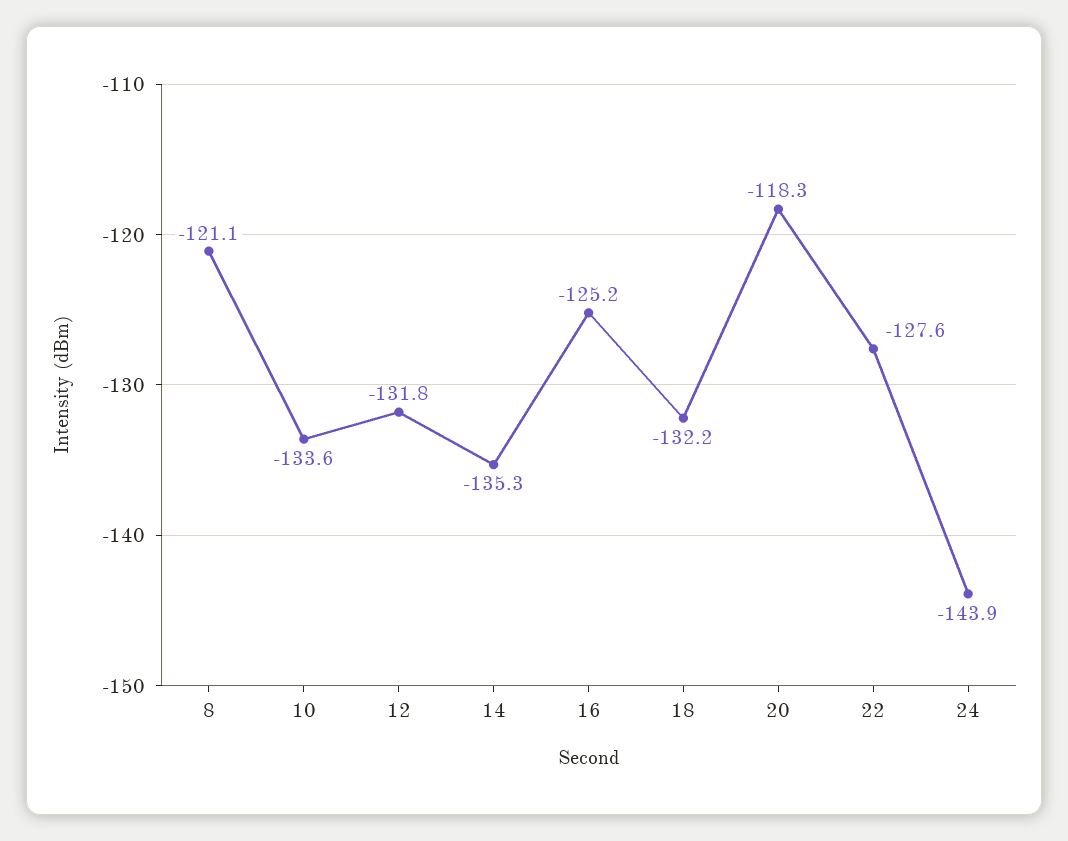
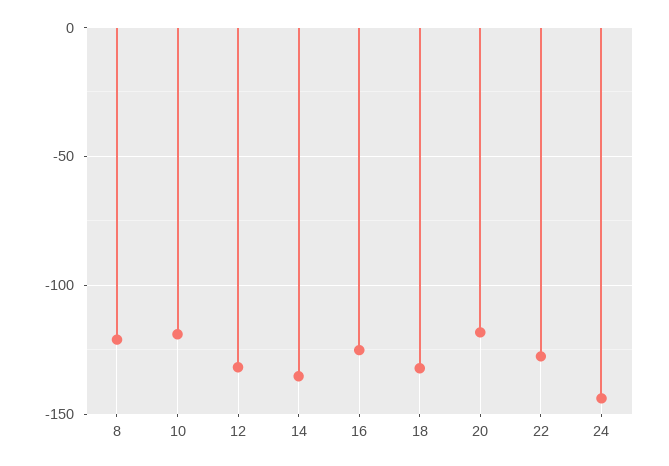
10: -133.6 -> -120

